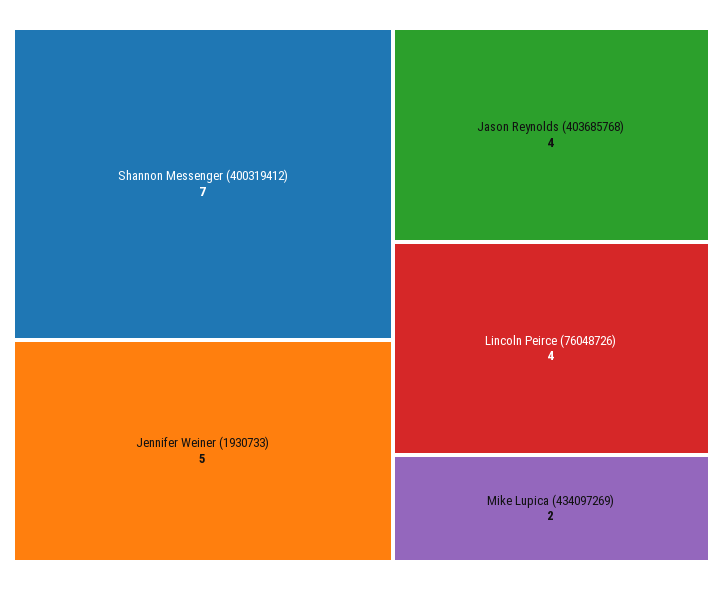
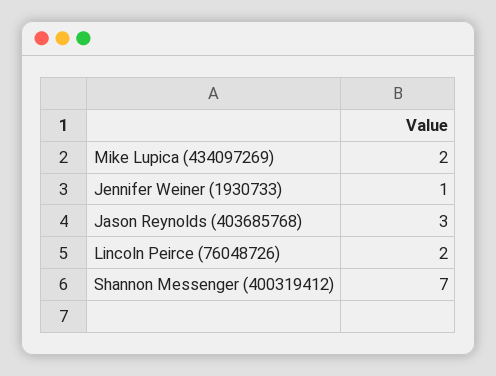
Jennifer Weiner (1930733): 5 -> 1
Jason Reynolds (403685768): 4 -> 3
Lincoln Peirce (76048726): 4 -> 2

